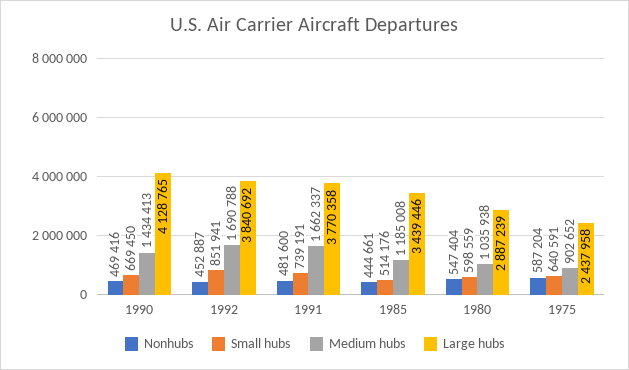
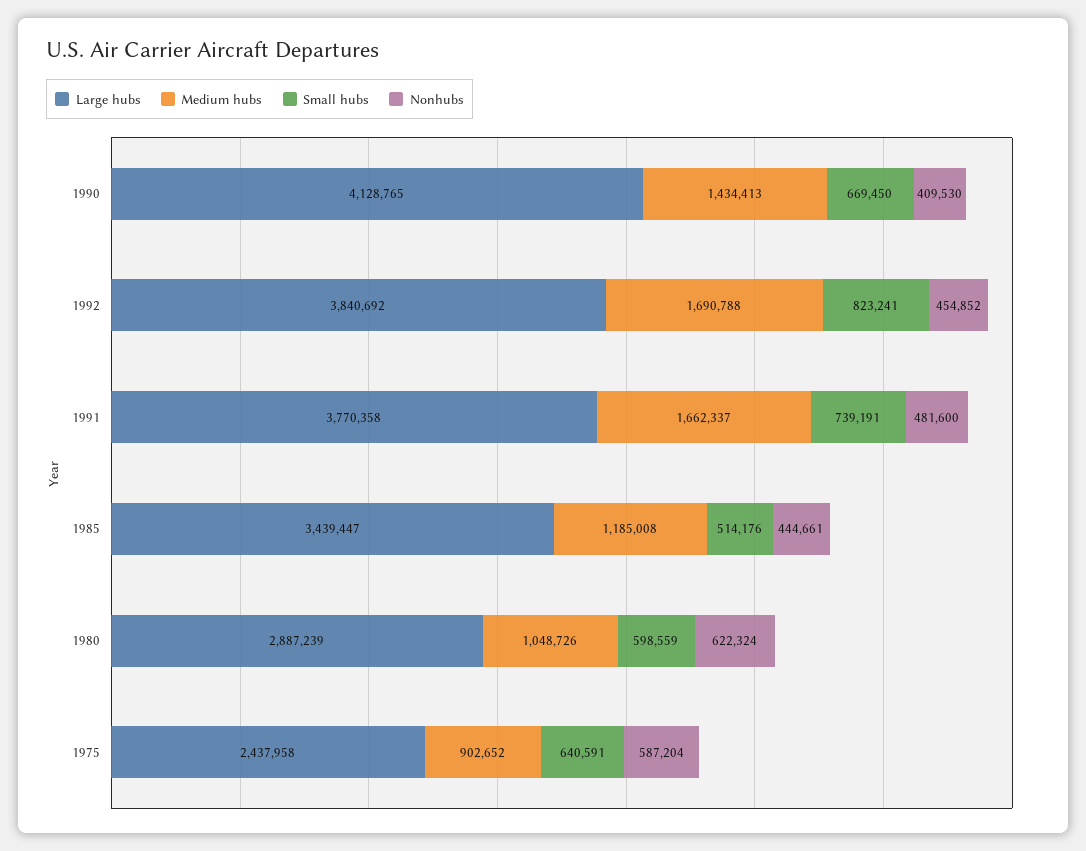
Nonhubs, 1990: 469416 -> 409530
Nonhubs, 1992: 452887 -> 454852
Small hubs, 1992: 851941 -> 823241
Large hubs, 1985: 3439446 -> 3439447
Nonhubs, 1980: 547404 -> 622324
Medium hubs, 1980: 1035938 -> 1048726

